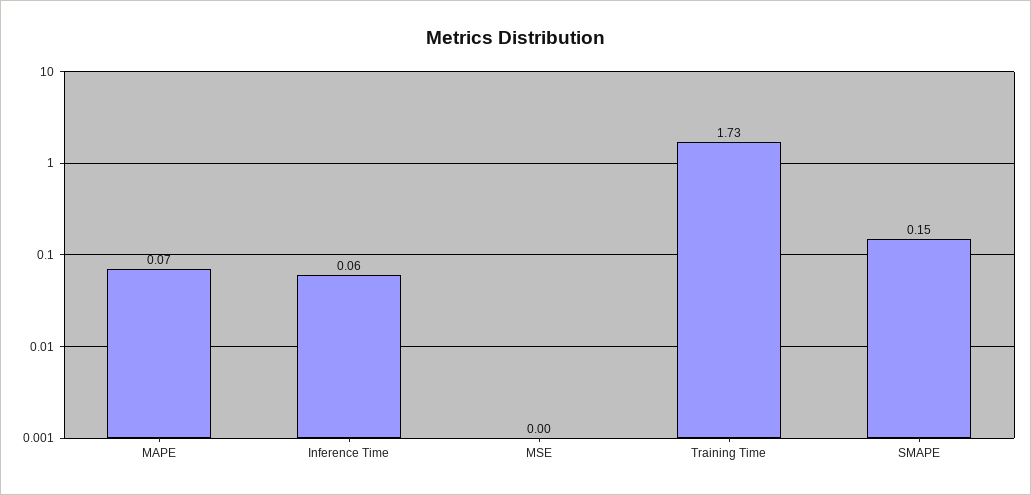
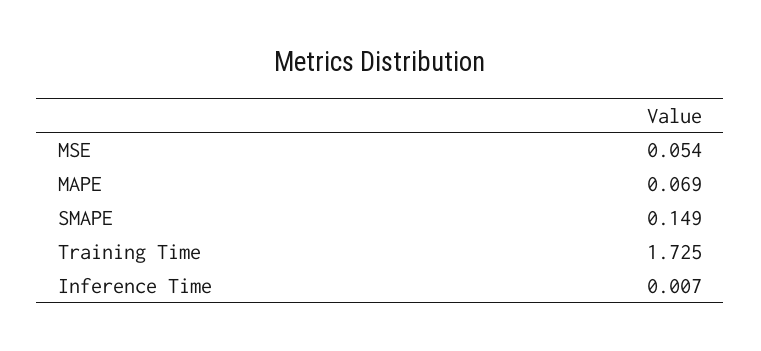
Inference Time: 0.06 -> 0.007
MSE: 0 -> 0.054

